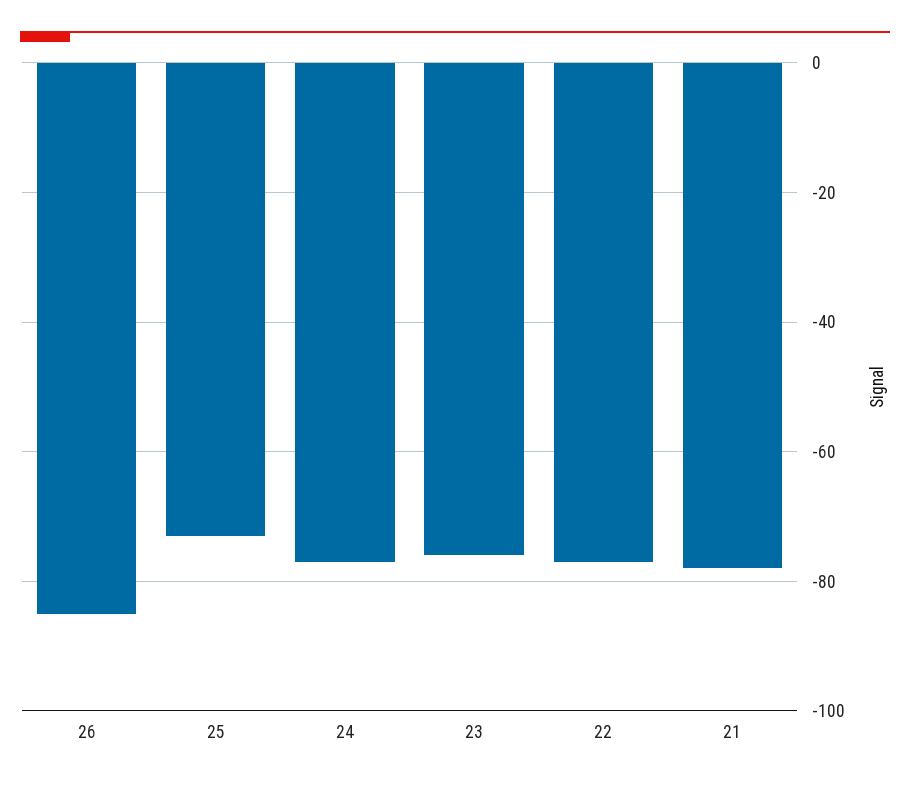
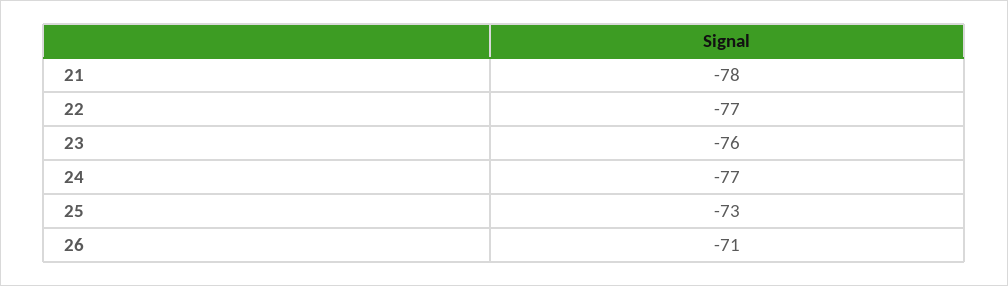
26: -85 -> -71

